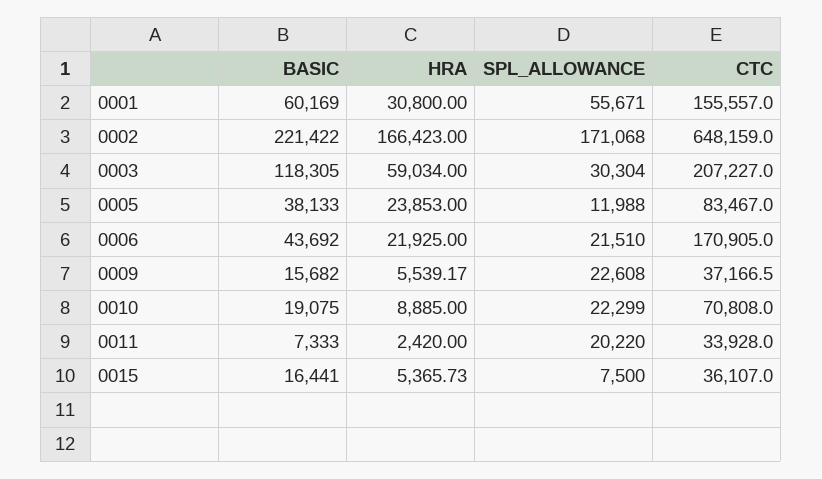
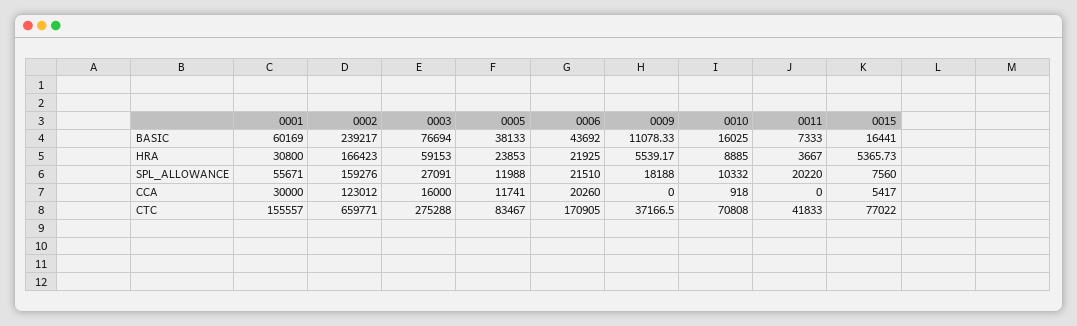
BASIC, 0002: 221422 -> 239217
SPL_ALLOWANCE, 0002: 171068 -> 159276
CTC, 0002: 648159 -> 659771
BASIC, 0003: 118305 -> 76694
HRA, 0003: 59034 -> 59153
SPL_ALLOWANCE, 0003: 30304 -> 27091
CTC, 0003: 207227 -> 275288
BASIC, 0009: 15682 -> 11078.33
SPL_ALLOWANCE, 0009: 22608 -> 18188
BASIC, 0010: 19075 -> 16025
SPL_ALLOWANCE, 0010: 22299 -> 10332
HRA, 0011: 2420 -> 3667
CTC, 0011: 33928 -> 41833
SPL_ALLOWANCE, 0015: 7500 -> 7560
CTC, 0015: 36107 -> 77022
CCA, 0001: none -> 30000
CCA, 0002: none -> 123012
CCA, 0003: none -> 16000
CCA, 0005: none -> 11741
CCA, 0006: none -> 20260
CCA, 0009: none -> 0
CCA, 0010: none -> 918
CCA, 0011: none -> 0
CCA, 0015: none -> 5417

